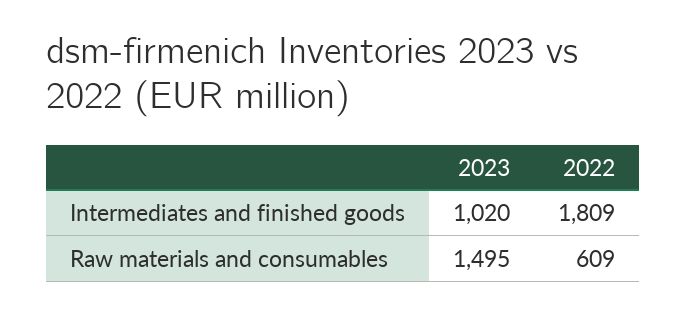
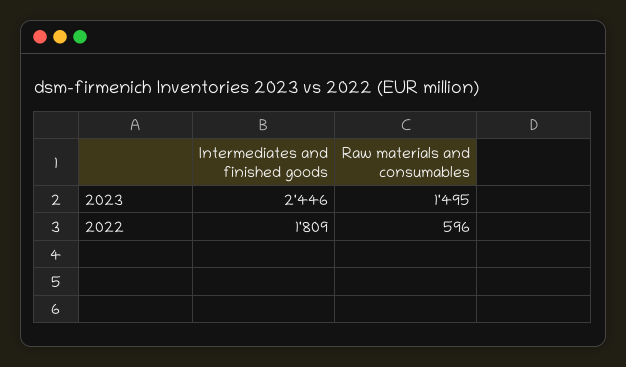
2023, Intermediates and finished goods: 1020 -> 2446
2022, Raw materials and consumables: 609 -> 596

